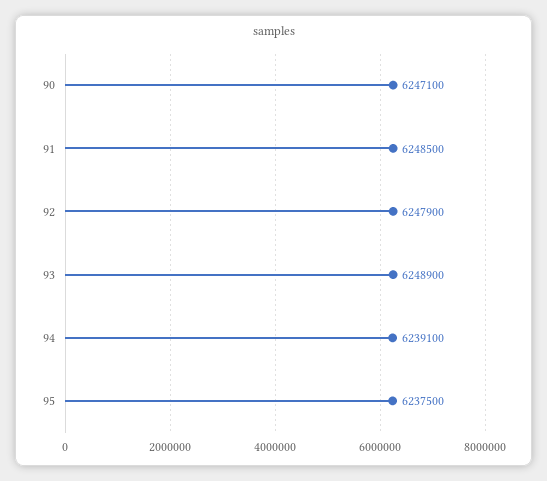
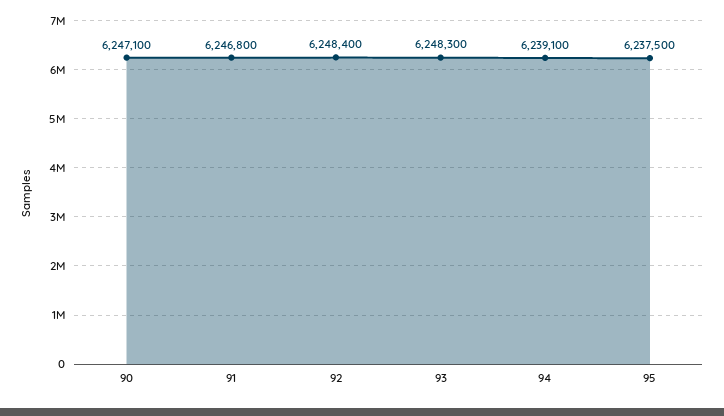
91: 6248500 -> 6246800
92: 6247900 -> 6248400
93: 6248900 -> 6248300

